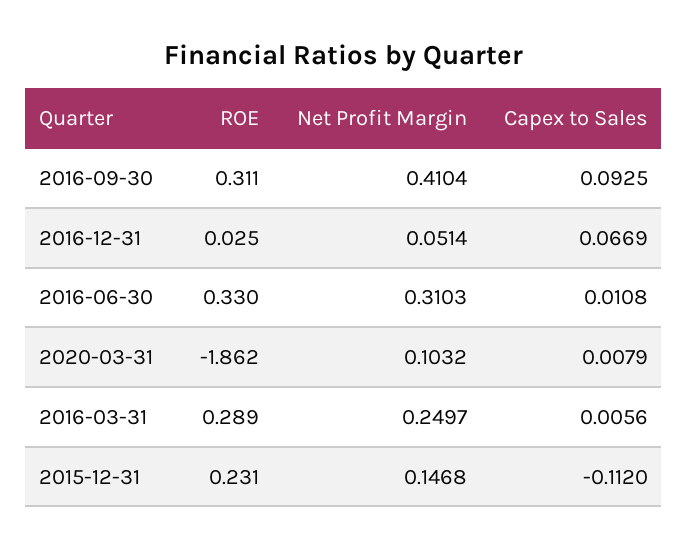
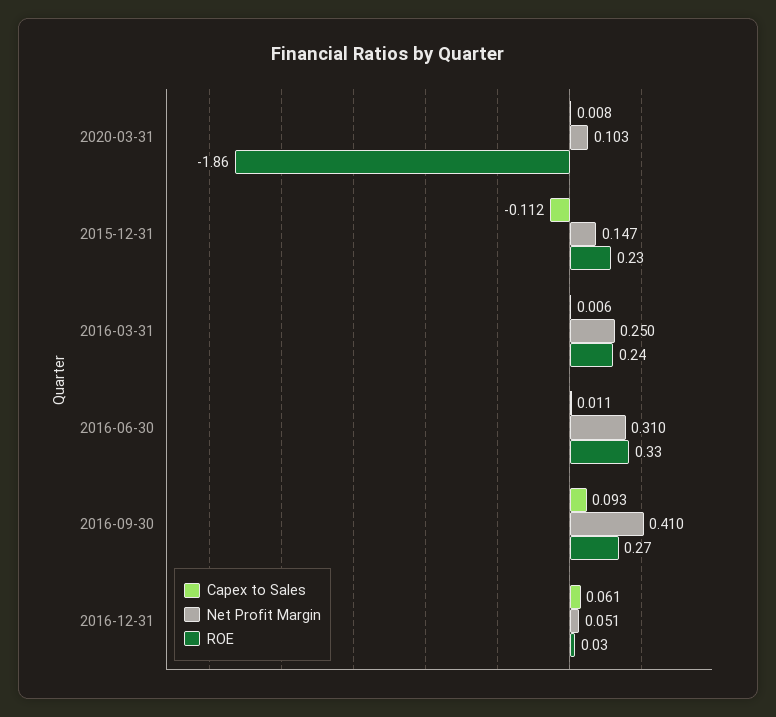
ROE, 2016-09-30: 0.311 -> 0.27
Capex to Sales, 2016-12-31: 0.0669 -> 0.061
ROE, 2016-03-31: 0.289 -> 0.24

